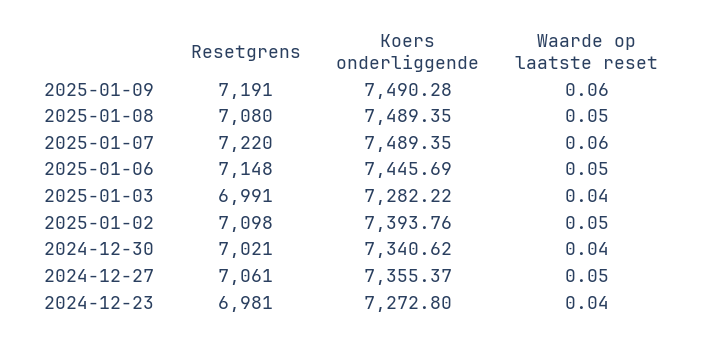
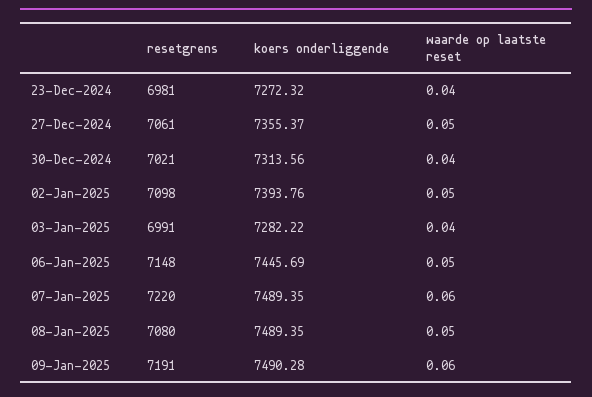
Koers onderliggende, 2024-12-30: 7340.62 -> 7313.56
Koers onderliggende, 2024-12-23: 7272.8 -> 7272.32

